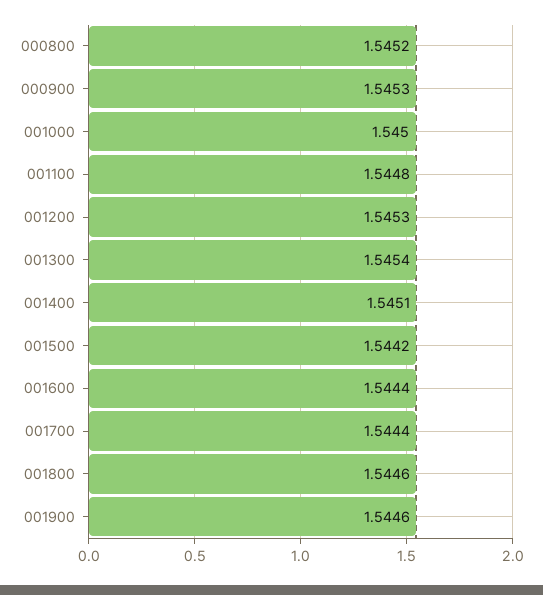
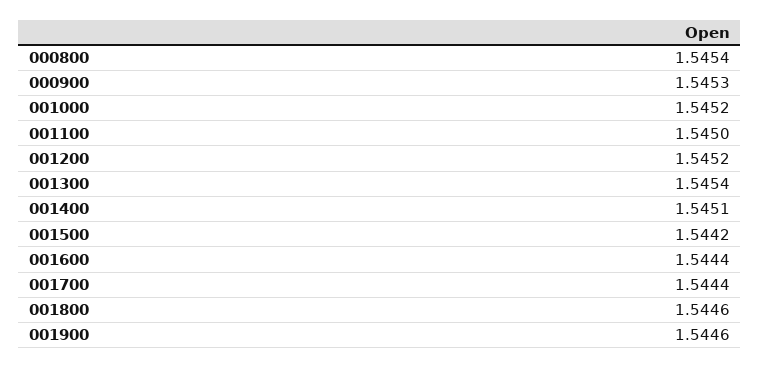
000800: 1.5452 -> 1.5454
001000: 1.545 -> 1.5452
001100: 1.5448 -> 1.545
001200: 1.5453 -> 1.5452

